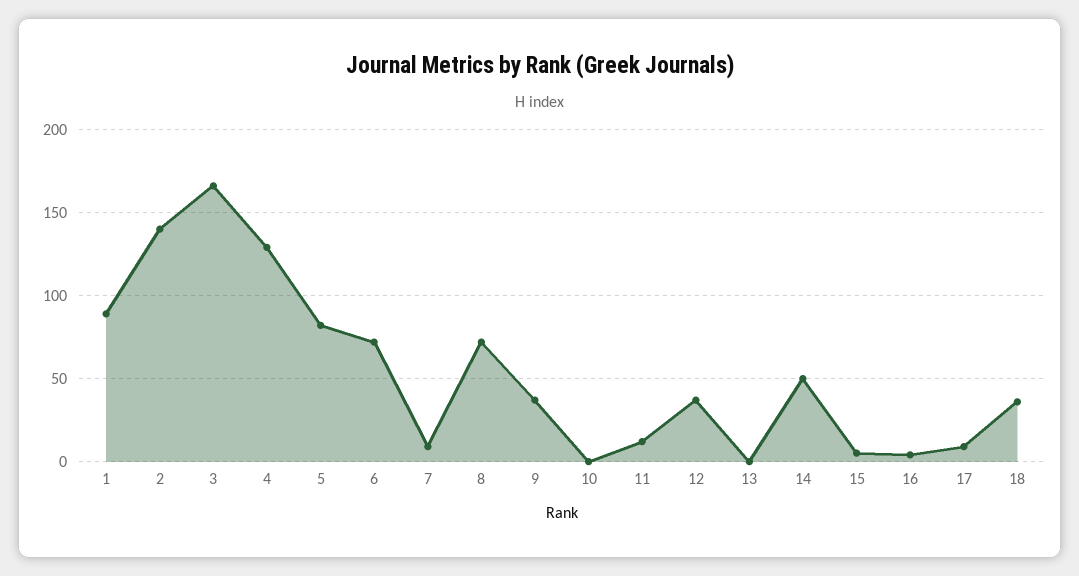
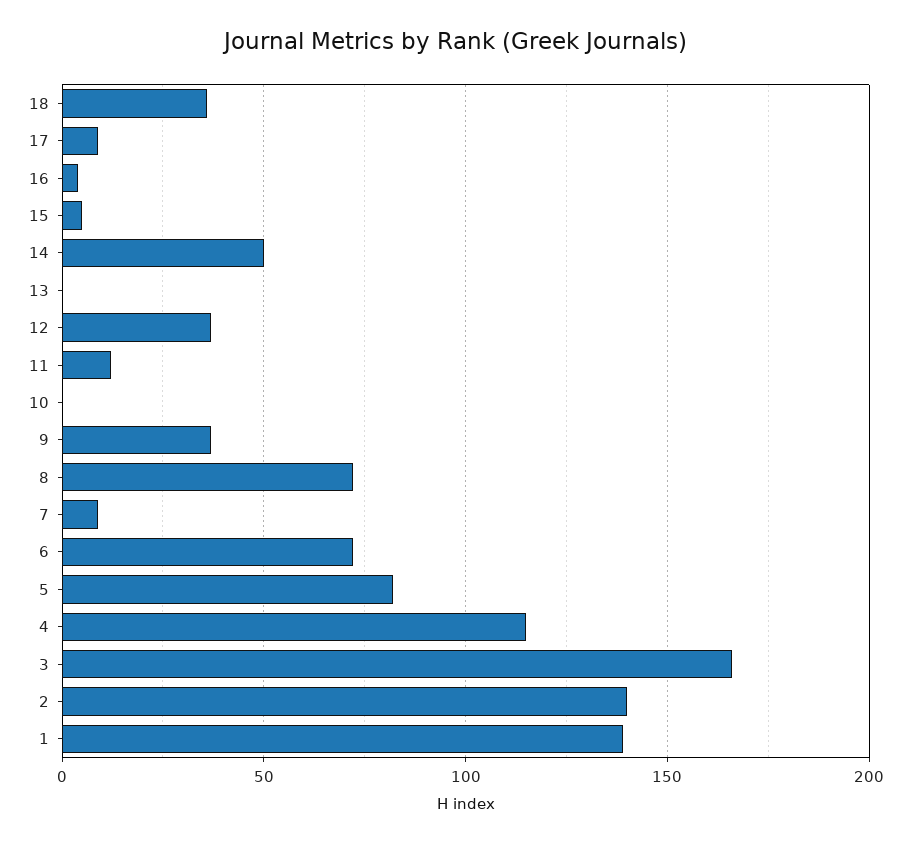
1: 90 -> 140
4: 130 -> 115

